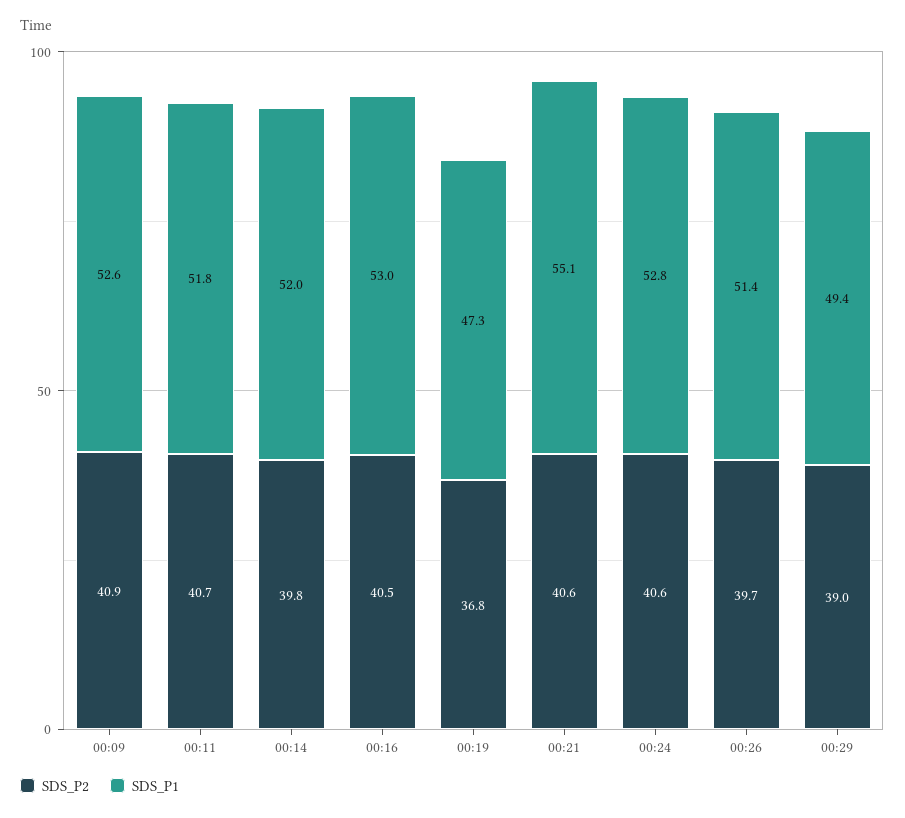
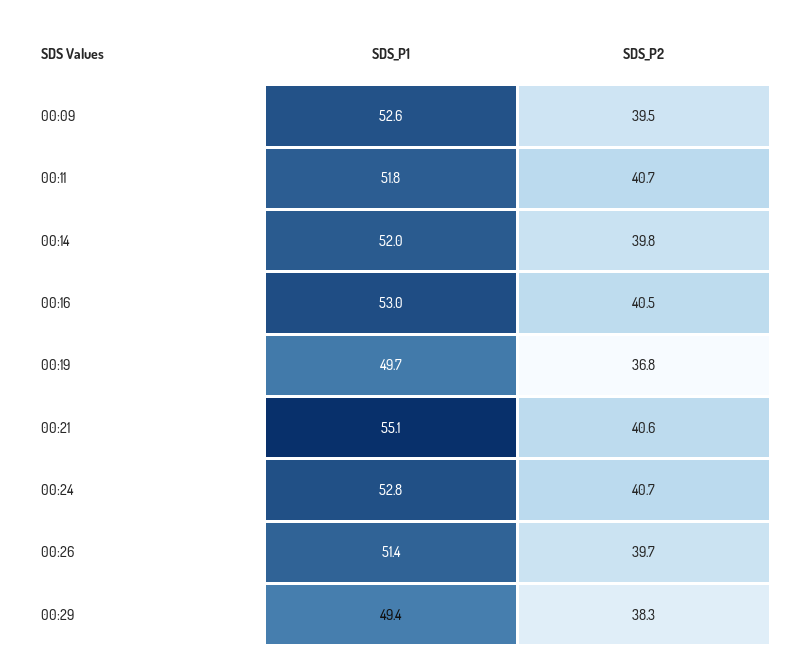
SDS_P2, 00:09: 40.9 -> 39.5
SDS_P1, 00:19: 47.3 -> 49.7
SDS_P2, 00:24: 40.6 -> 40.7
SDS_P2, 00:29: 39 -> 38.3

